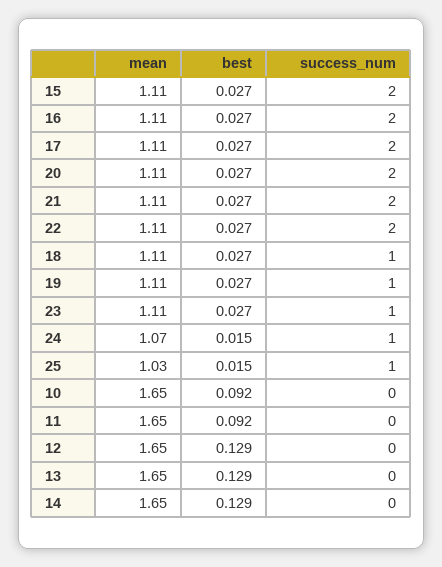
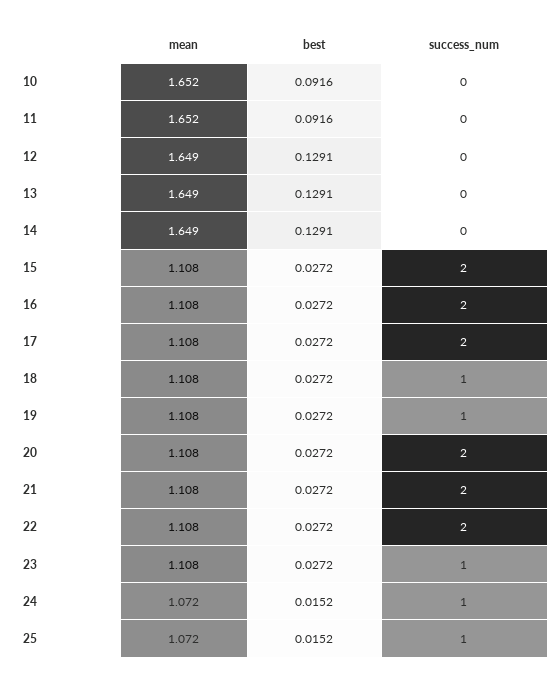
mean, 25: 1.03 -> 1.072

